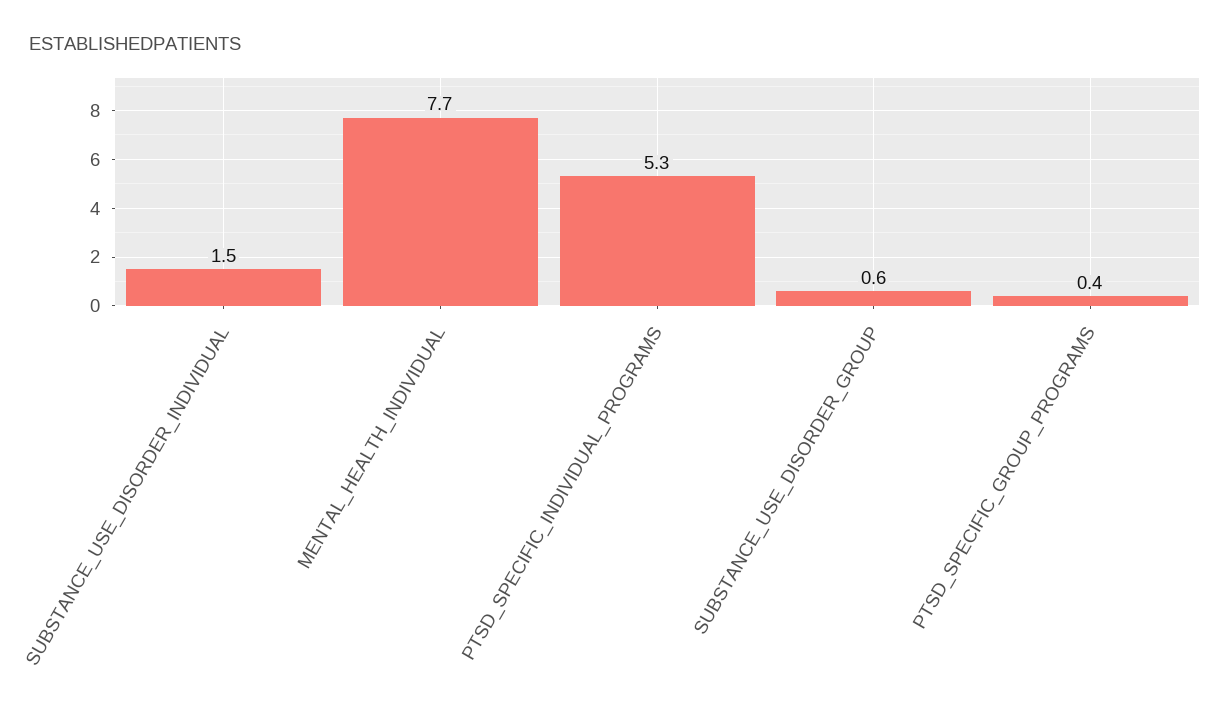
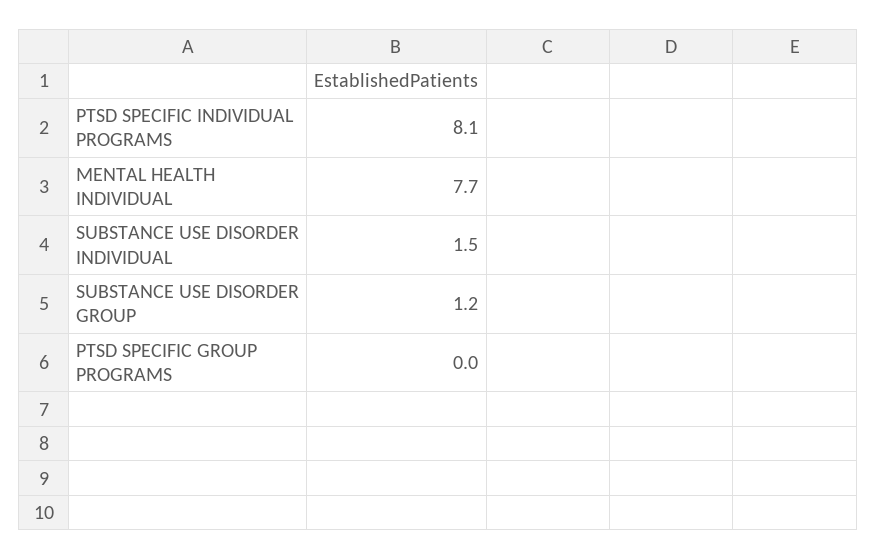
PTSD_SPECIFIC_INDIVIDUAL_PROGRAMS: 5.3 -> 8.1
SUBSTANCE_USE_DISORDER_GROUP: 0.6 -> 1.2
PTSD_SPECIFIC_GROUP_PROGRAMS: 0.4 -> 0

